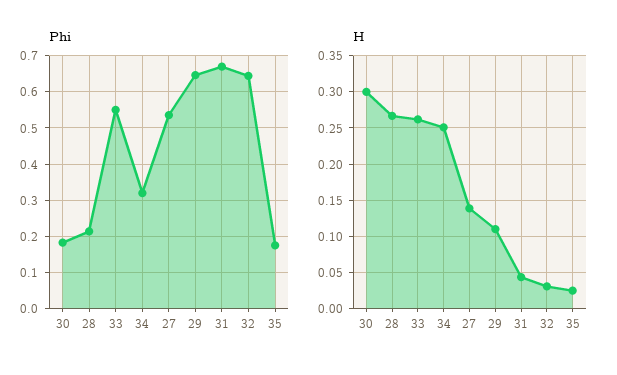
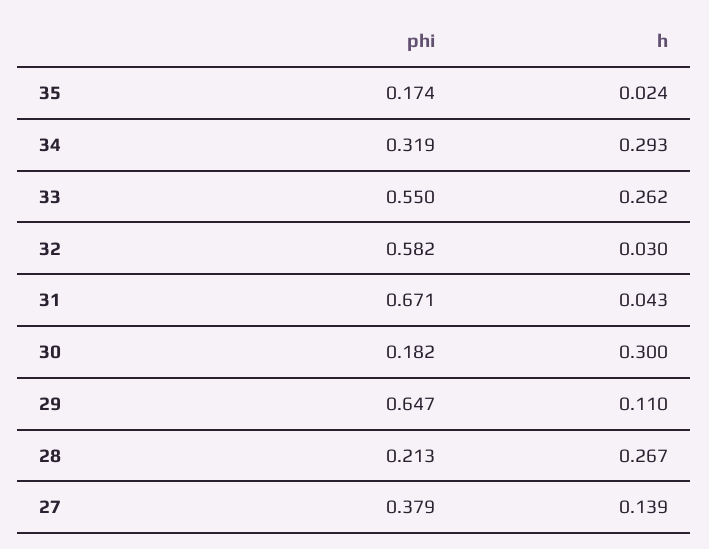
Phi, 27: 0.54 -> 0.379
Phi, 32: 0.64 -> 0.582
H, 34: 0.25 -> 0.293

